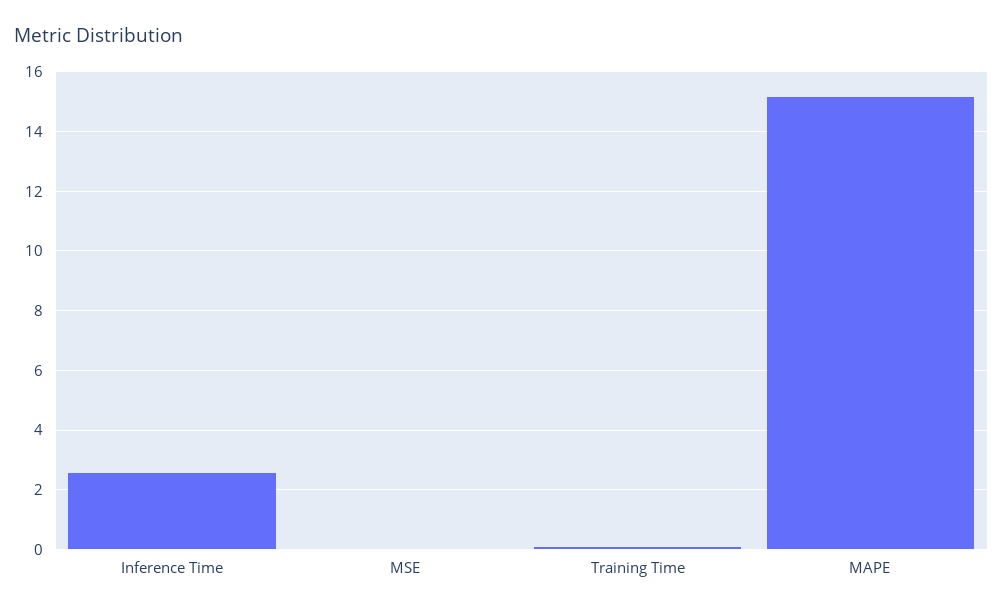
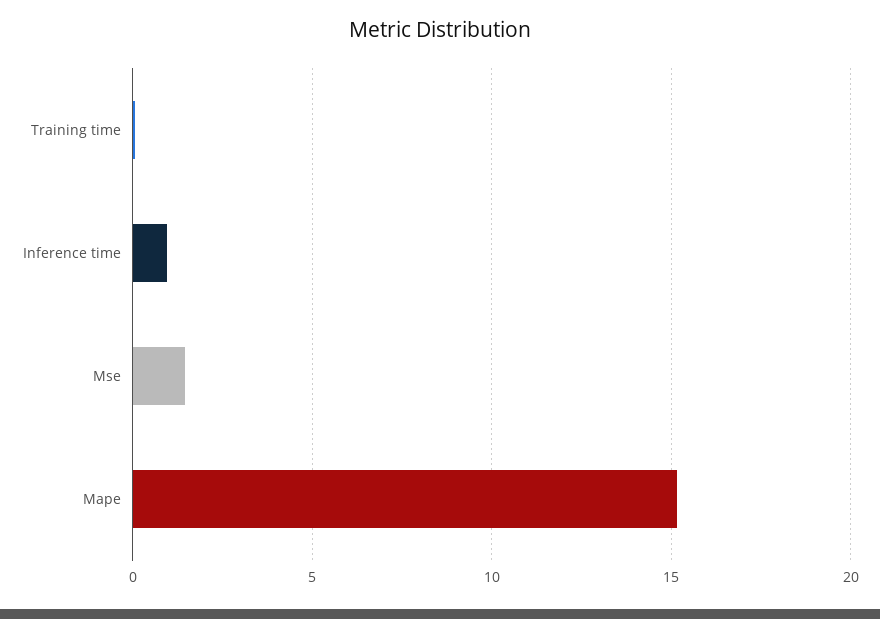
Inference Time: 2.5 -> 1
MSE: 0 -> 1.5

